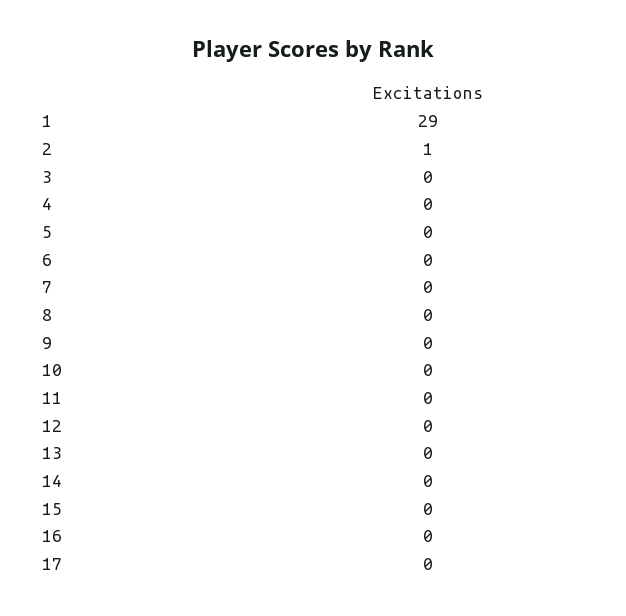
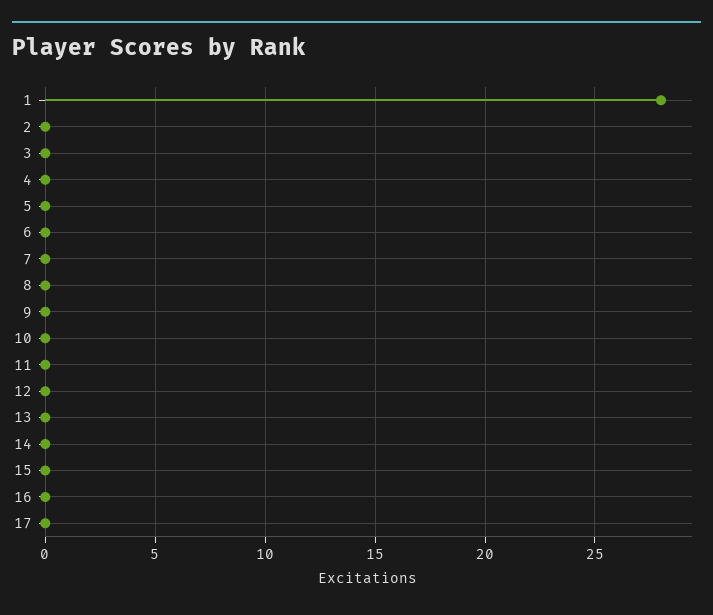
1: 29 -> 28
2: 1 -> 0

